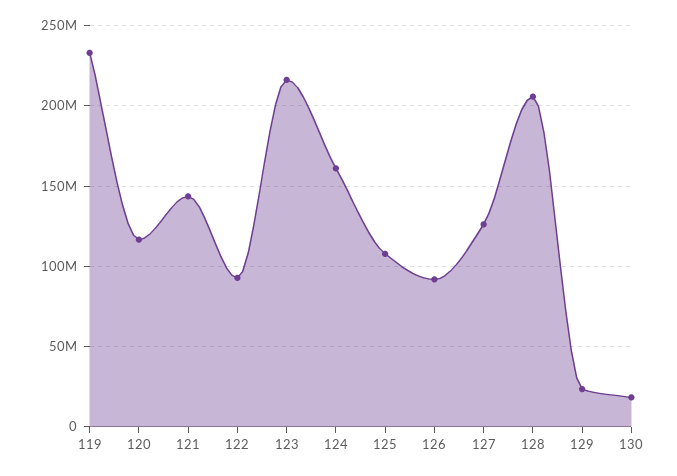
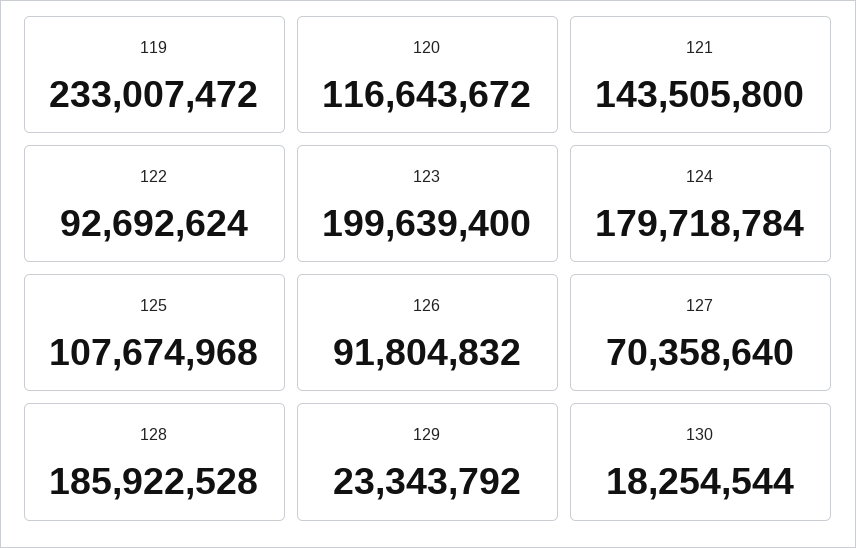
123: 215000000 -> 199639400
124: 160000000 -> 179718784
127: 125000000 -> 70358640
128: 205000000 -> 185922528

